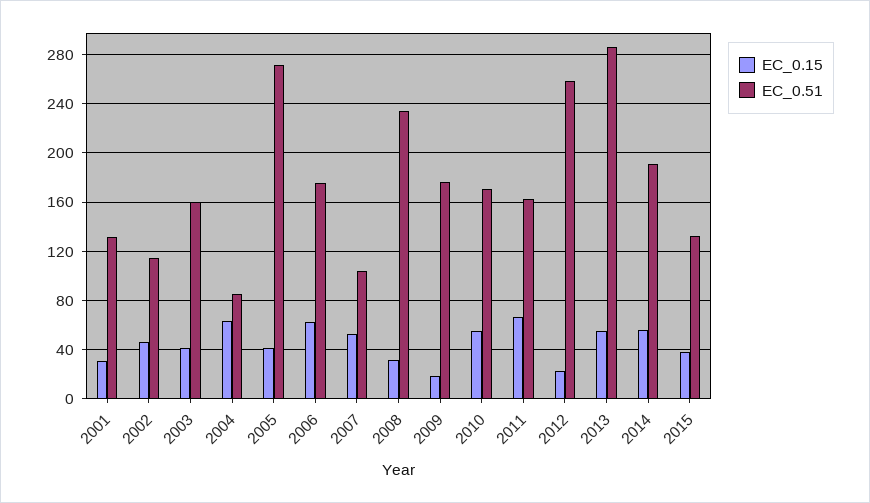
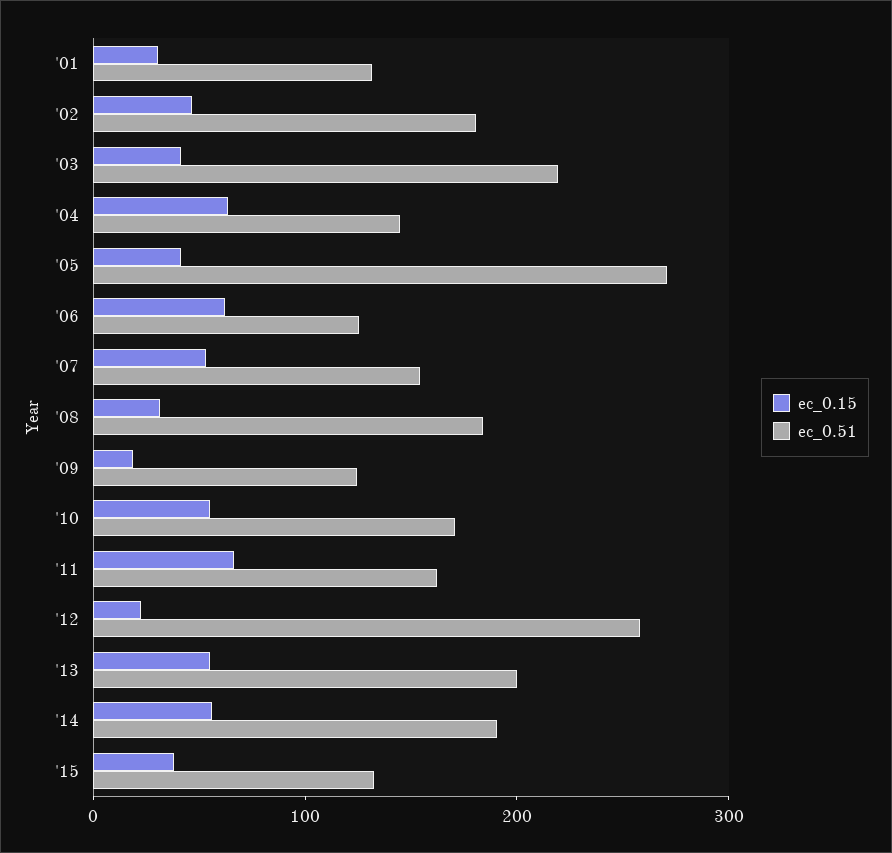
EC_0.51, 2002: 115 -> 180
EC_0.51, 2003: 160 -> 220
EC_0.51, 2004: 85 -> 140
EC_0.51, 2006: 175 -> 120
EC_0.51, 2007: 105 -> 160
EC_0.51, 2008: 235 -> 180
EC_0.51, 2009: 175 -> 120
EC_0.51, 2013: 285 -> 200

